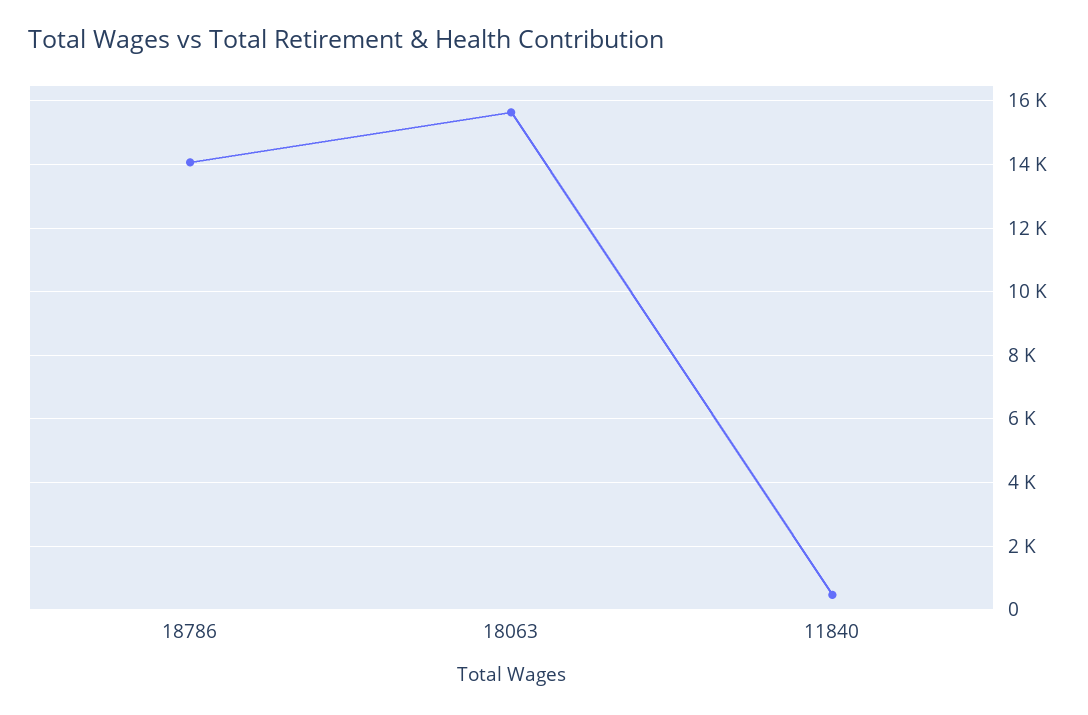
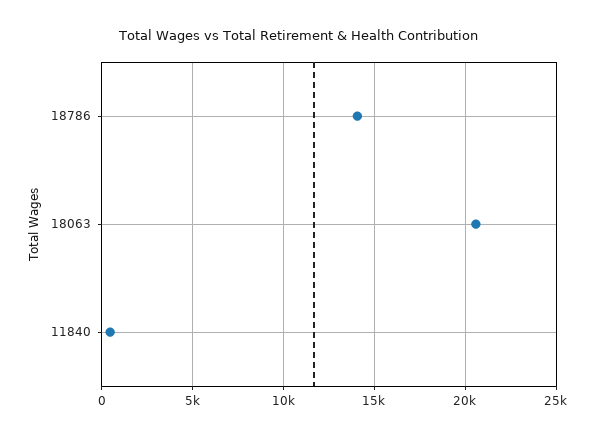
18063: 15600 -> 20500

